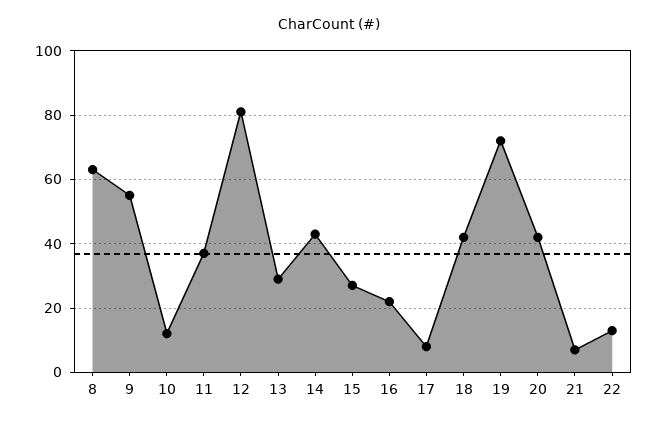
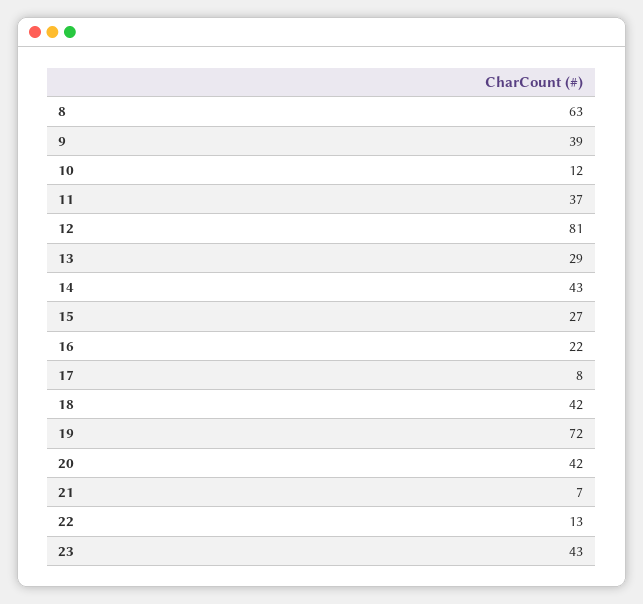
9: 55 -> 39
23: none -> 43

